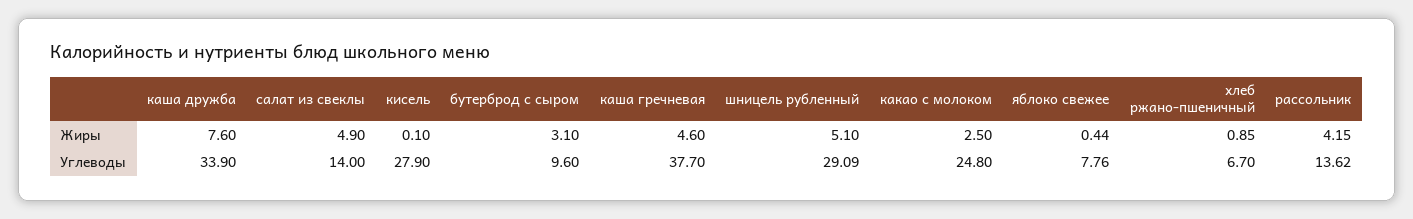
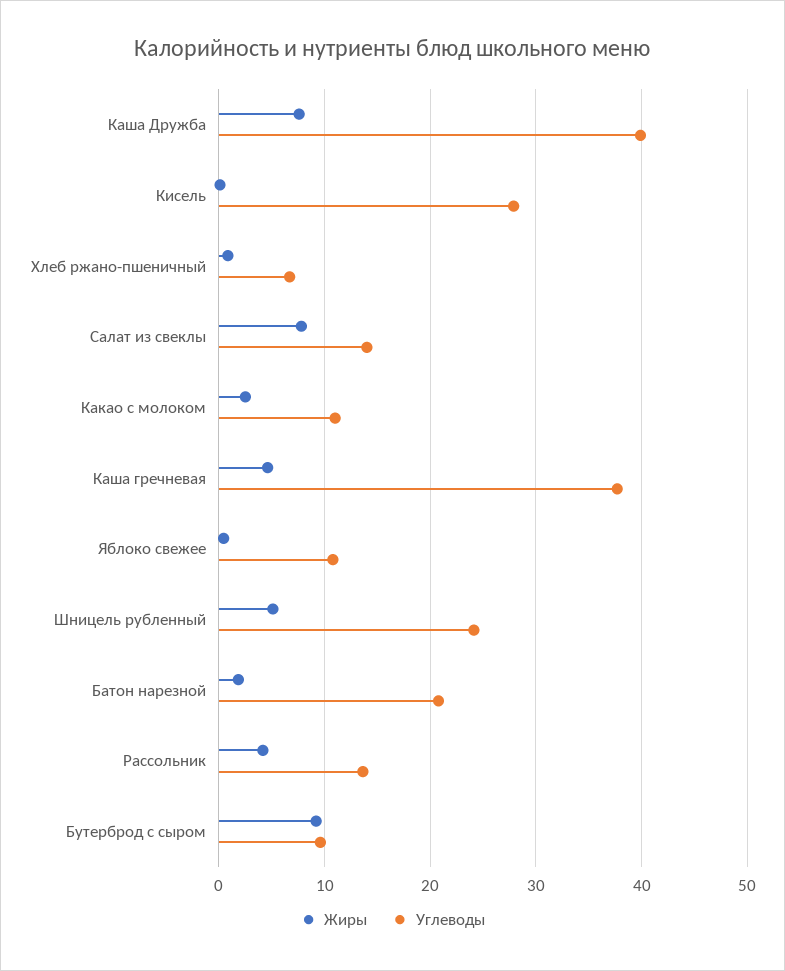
Жиры, салат из свеклы: 4.9 -> 8
Жиры, бутерброд с сыром: 3.1 -> 9
Углеводы, каша дружба: 33.9 -> 40
Углеводы, шницель рубленный: 29.09 -> 24
Углеводы, какао с молоком: 24.8 -> 11
Углеводы, яблоко свежее: 7.76 -> 11
Жиры, Батон нарезной: none -> 2
Углеводы, Батон нарезной: none -> 21

